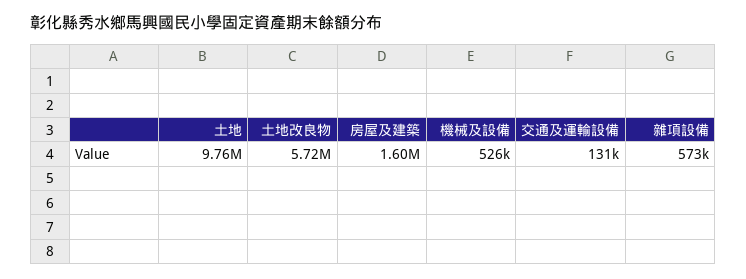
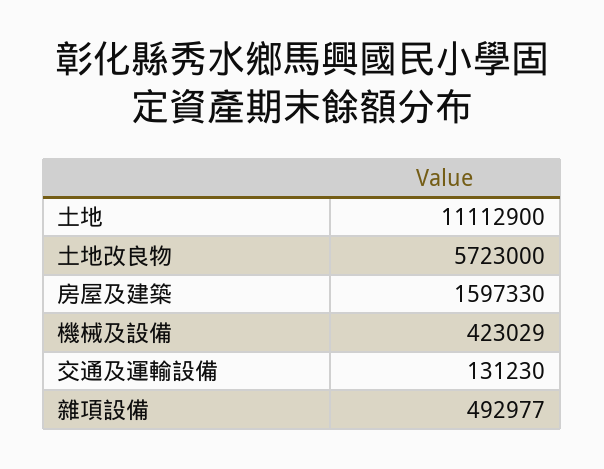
土地: 9760000 -> 11112900
機械及設備: 526000 -> 423029
雜項設備: 573000 -> 492977

